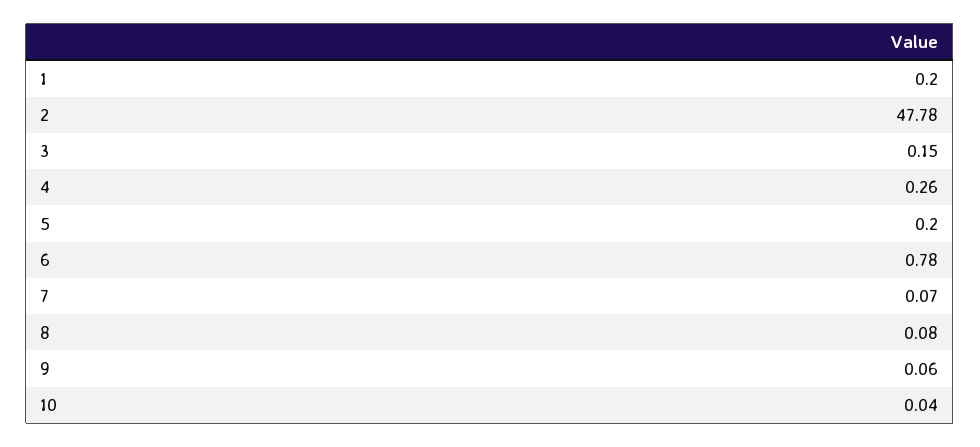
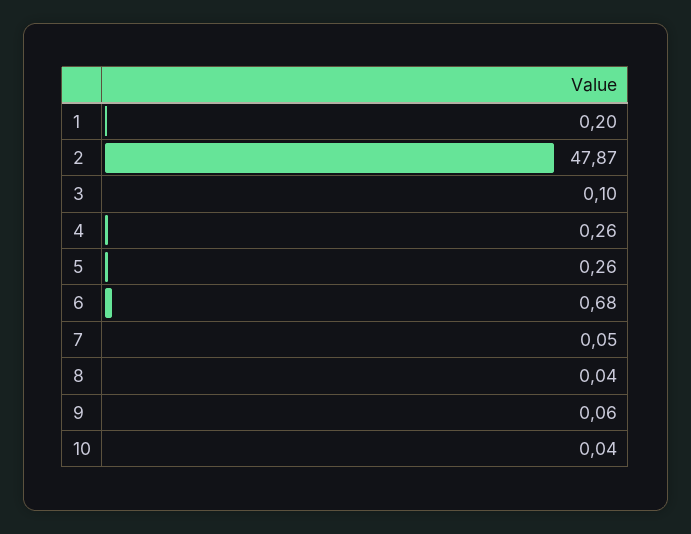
2: 47.78 -> 47.87
3: 0.15 -> 0.1
5: 0.2 -> 0.26
6: 0.78 -> 0.68
7: 0.07 -> 0.05
8: 0.08 -> 0.04

